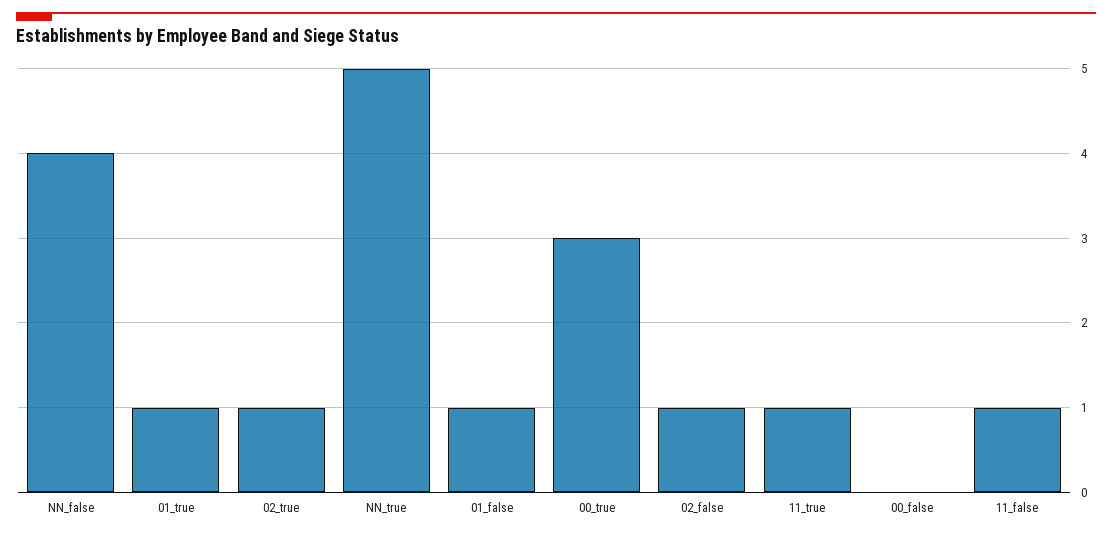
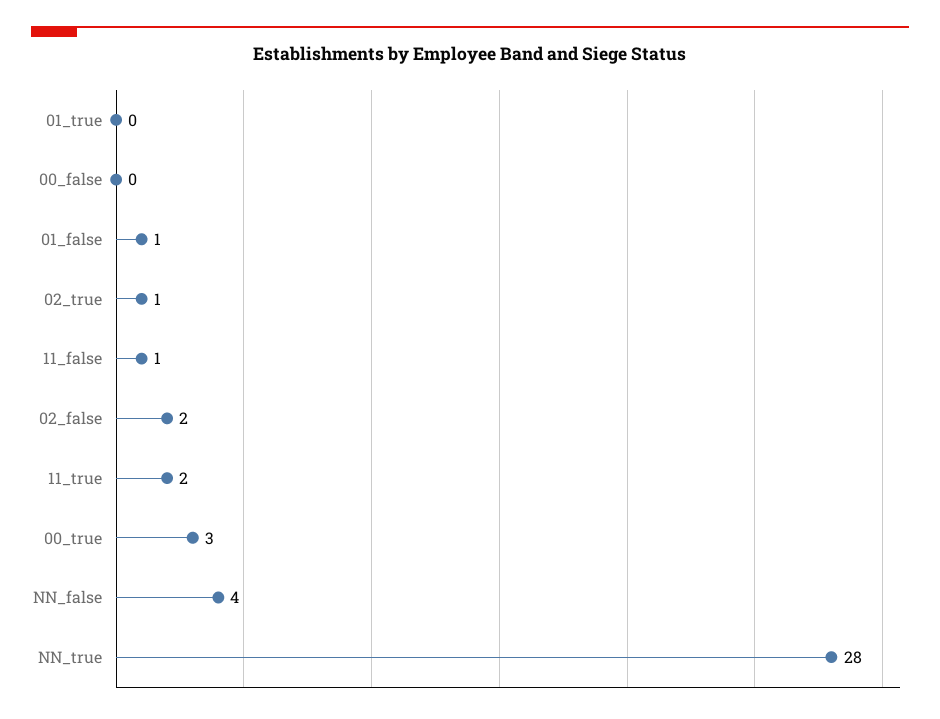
01_true: 1 -> 0
NN_true: 5 -> 28
02_false: 1 -> 2
11_true: 1 -> 2

